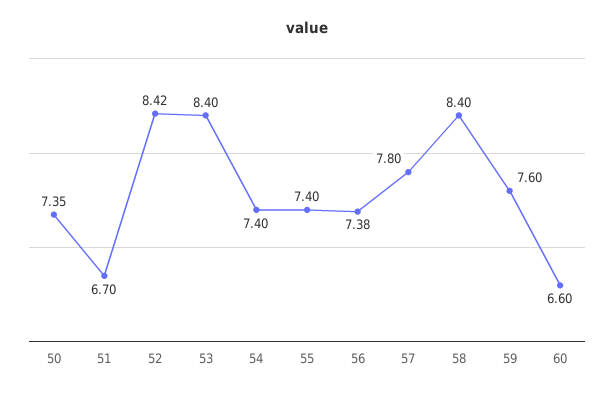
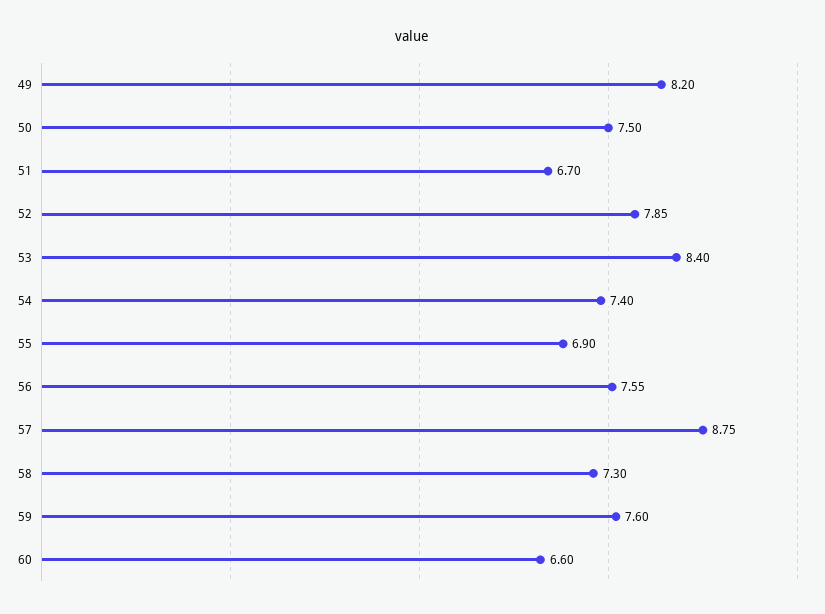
50: 7.35 -> 7.5
52: 8.42 -> 7.85
55: 7.4 -> 6.9
56: 7.38 -> 7.55
57: 7.8 -> 8.75
58: 8.4 -> 7.3
49: none -> 8.2

